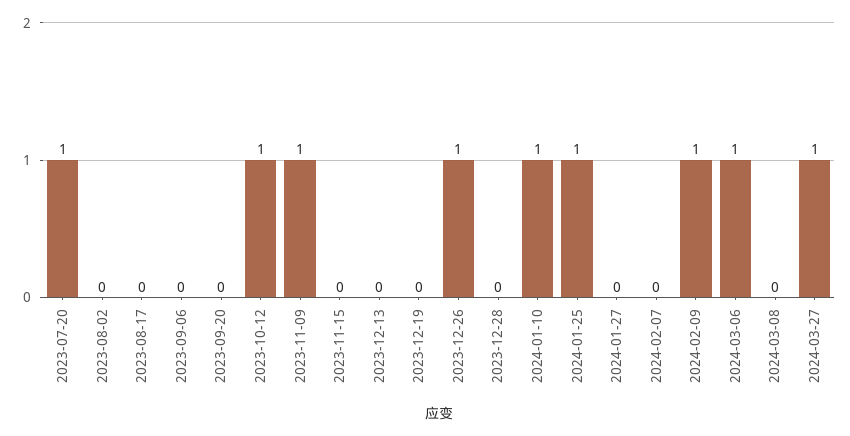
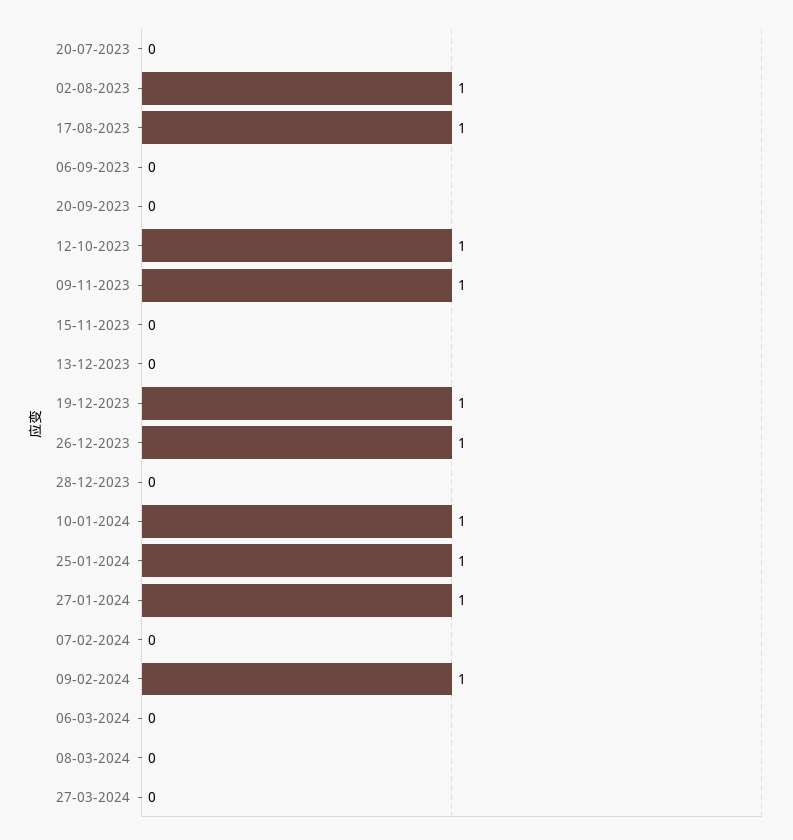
2023-07-20: 1 -> 0
2023-08-02: 0 -> 1
2023-08-17: 0 -> 1
2023-12-19: 0 -> 1
2024-01-27: 0 -> 1
2024-03-06: 1 -> 0
2024-03-27: 1 -> 0

